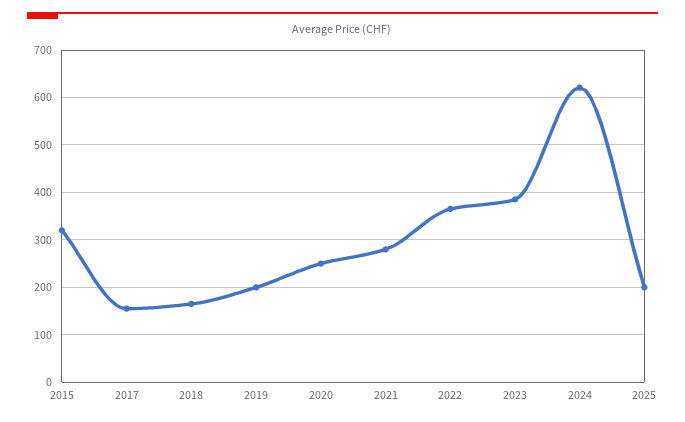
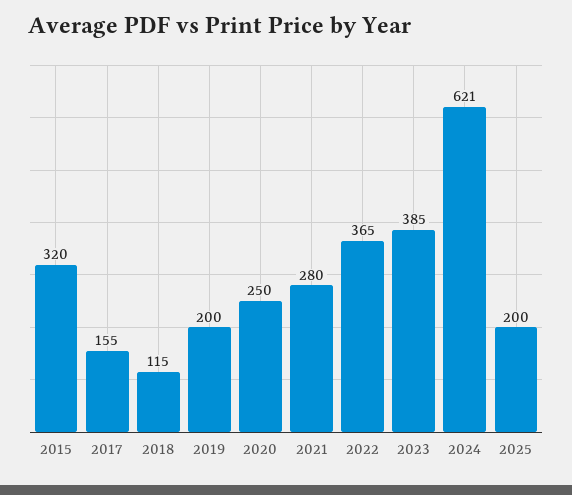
2018: 160 -> 115

